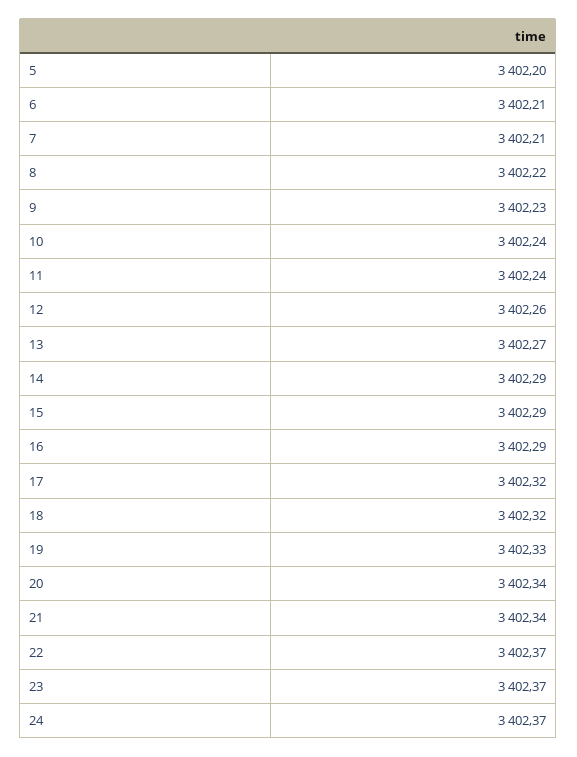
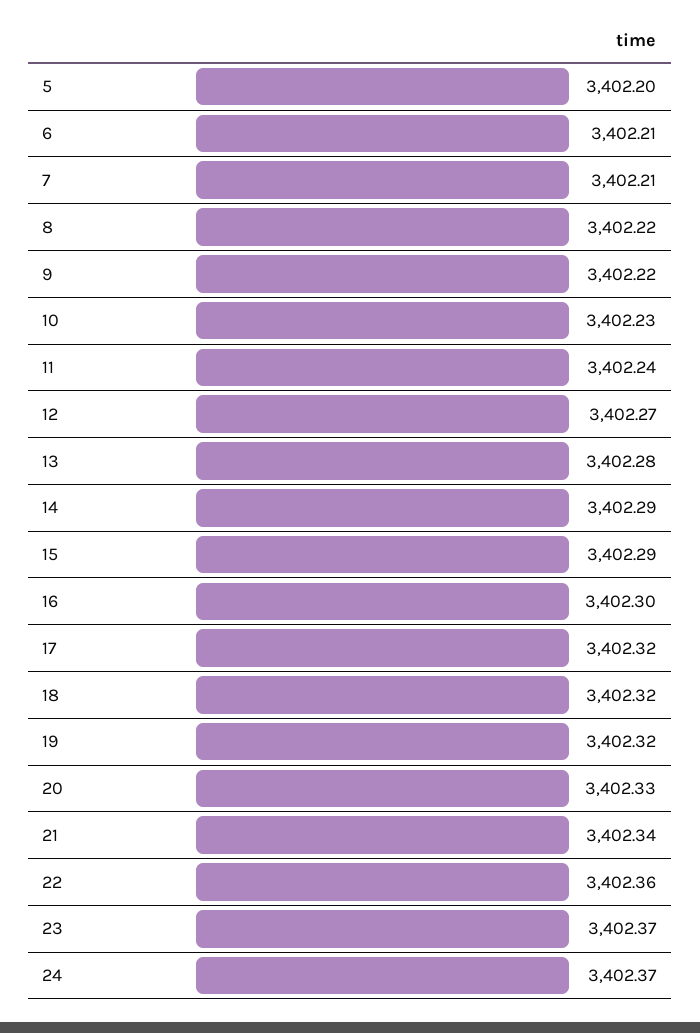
9: 3402.23 -> 3402.22
10: 3402.24 -> 3402.23
12: 3402.26 -> 3402.27
13: 3402.27 -> 3402.28
16: 3402.29 -> 3402.3
19: 3402.33 -> 3402.32
20: 3402.34 -> 3402.33
22: 3402.37 -> 3402.36

